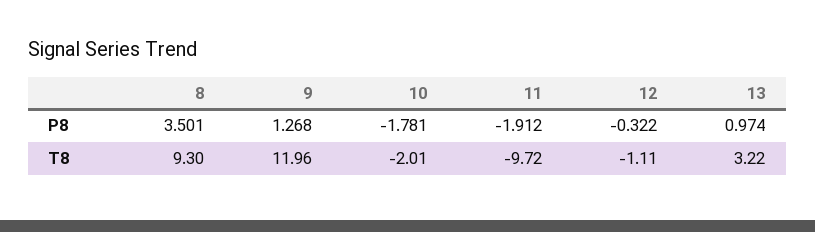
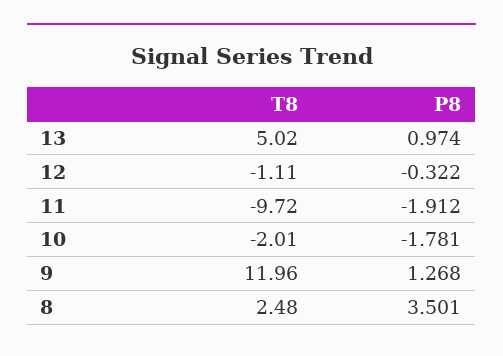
8, T8: 9.3 -> 2.48
13, T8: 3.22 -> 5.02

